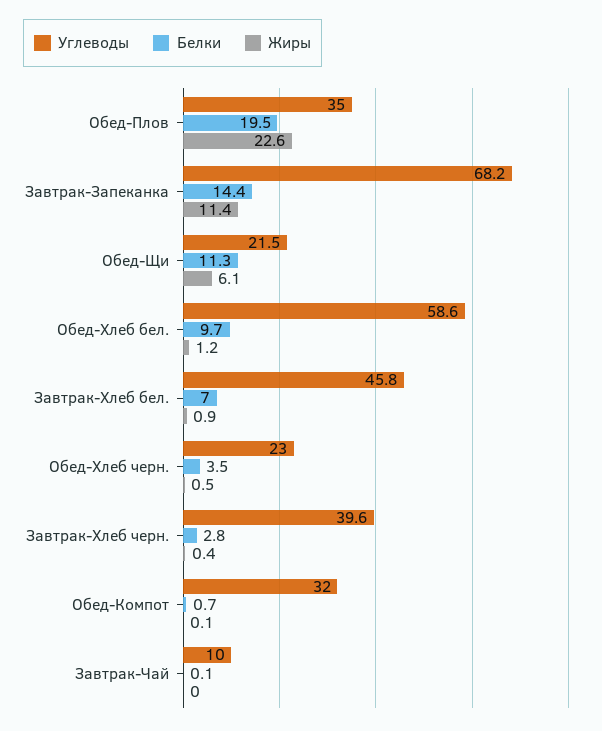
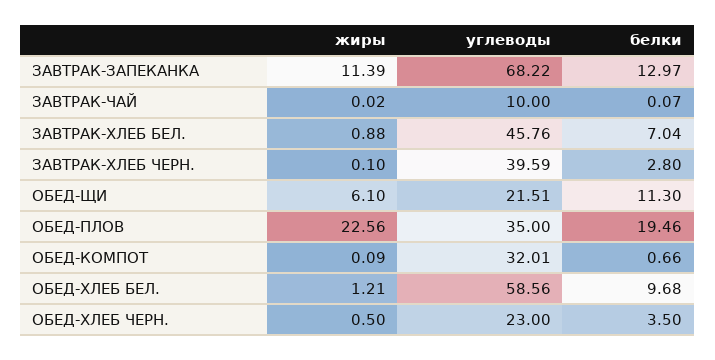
Белки, Завтрак-Запеканка: 14.4 -> 12.97
Жиры, Завтрак-Хлеб черн.: 0.4 -> 0.1

